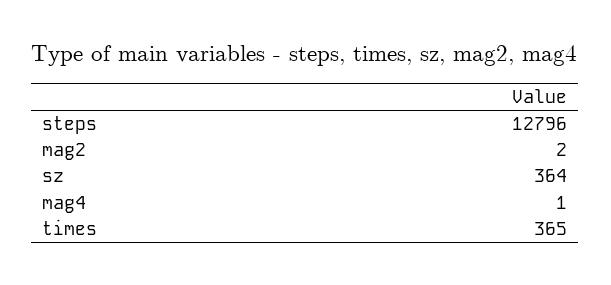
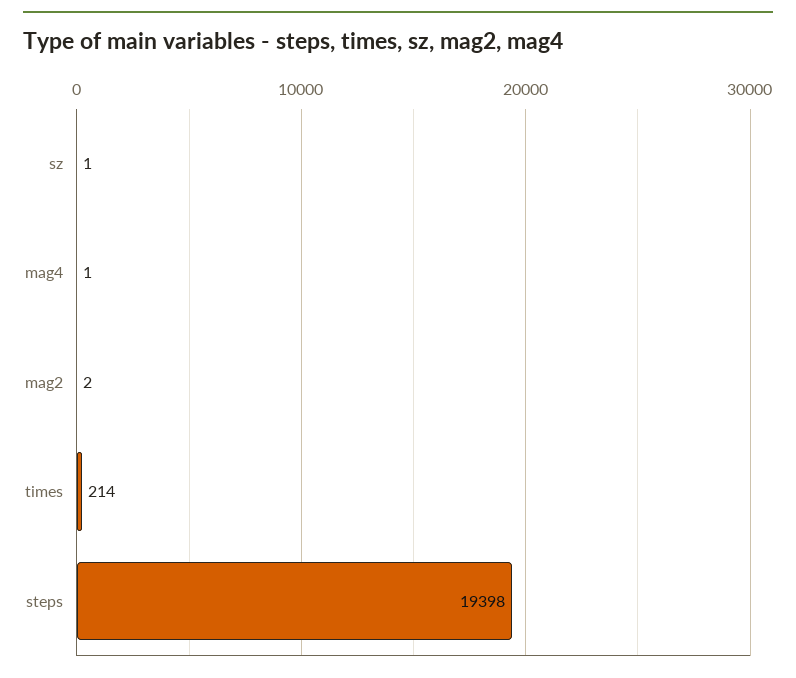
steps: 12796 -> 19398
sz: 364 -> 1
times: 365 -> 214

